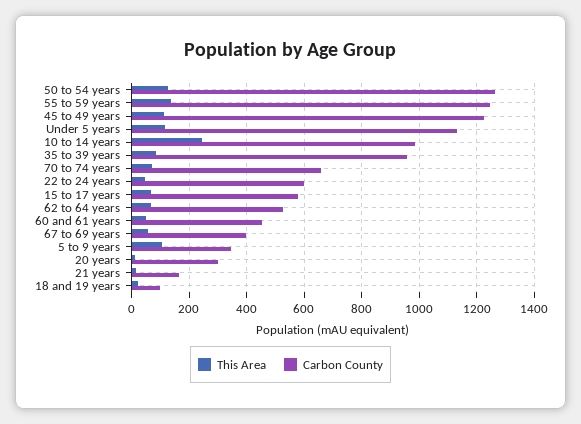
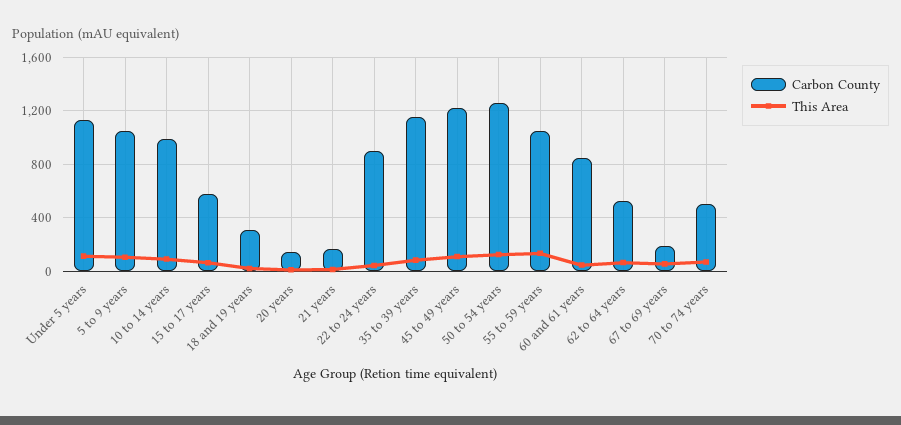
Carbon County, 55 to 59 years: 1250 -> 1050
This Area, 10 to 14 years: 250 -> 100
Carbon County, 35 to 39 years: 950 -> 1150
Carbon County, 70 to 74 years: 650 -> 500
Carbon County, 22 to 24 years: 600 -> 900
Carbon County, 60 and 61 years: 450 -> 850
Carbon County, 67 to 69 years: 400 -> 200
Carbon County, 5 to 9 years: 350 -> 1050
Carbon County, 20 years: 300 -> 150
Carbon County, 18 and 19 years: 100 -> 300

